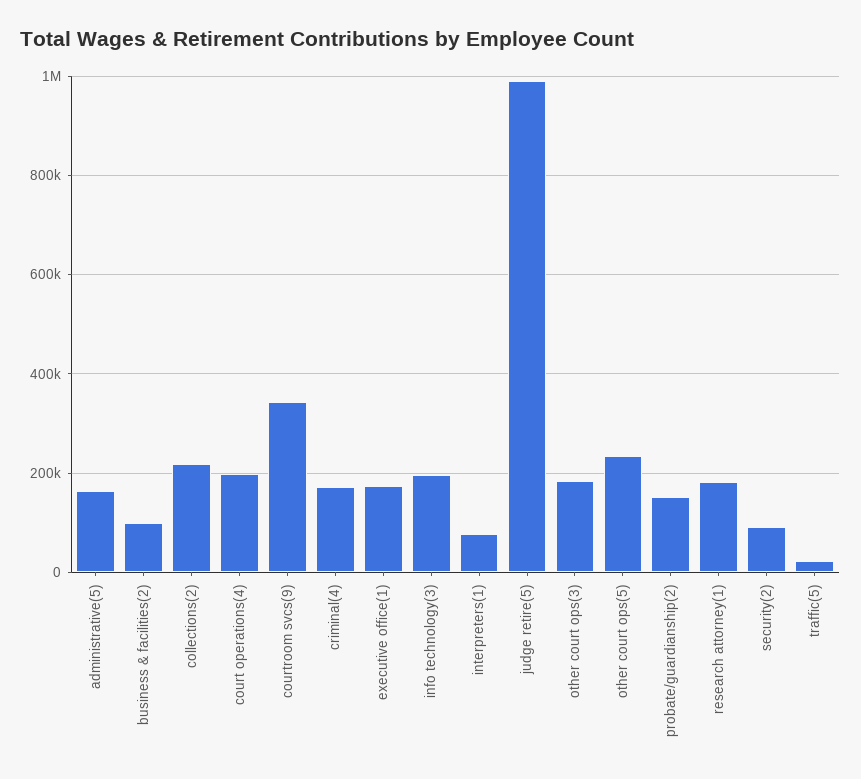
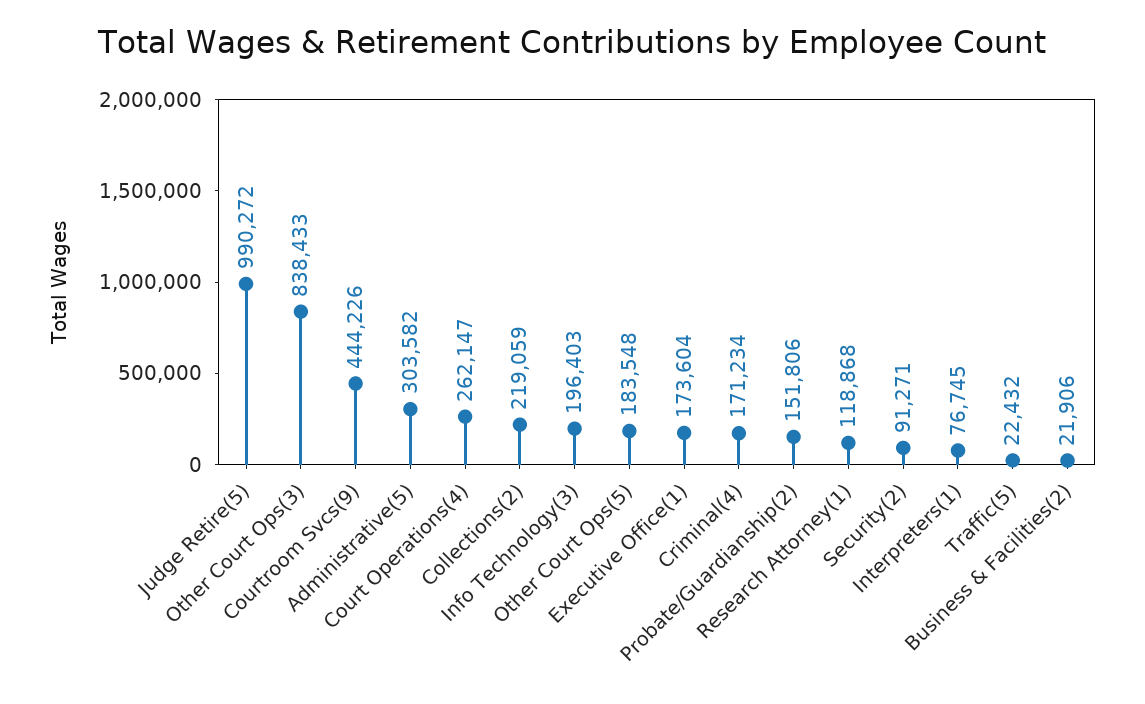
administrative(5): 160000 -> 303582
business & facilities(2): 100000 -> 21906
court operations(4): 200000 -> 262147
courtroom svcs(9): 340000 -> 444226
other court ops(3): 180000 -> 838433
other court ops(5): 240000 -> 183548
research attorney(1): 180000 -> 118868

